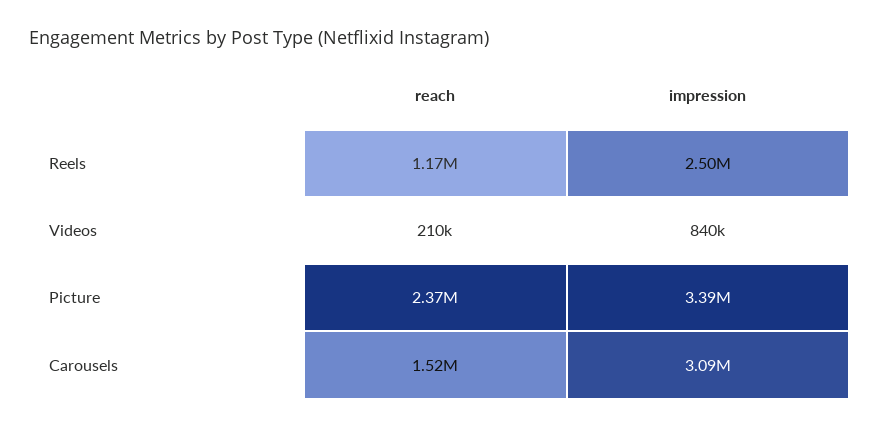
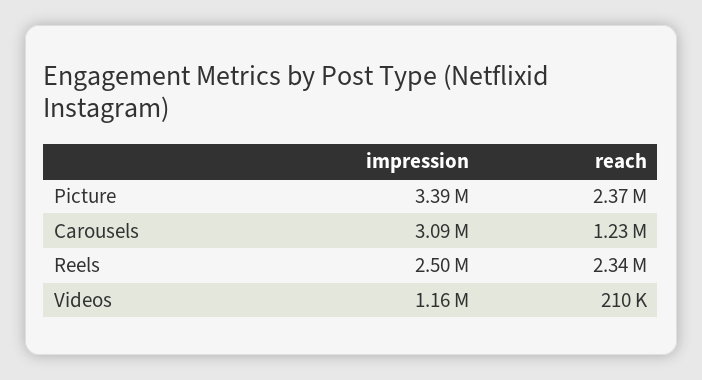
reach, Reels: 1170000 -> 2340000
impression, Videos: 840000 -> 1160000
reach, Carousels: 1520000 -> 1230000

